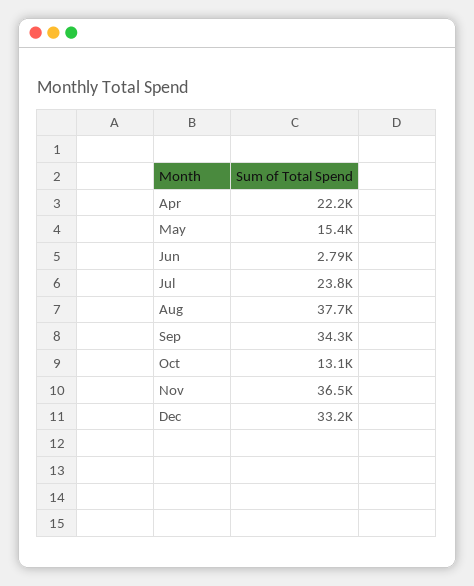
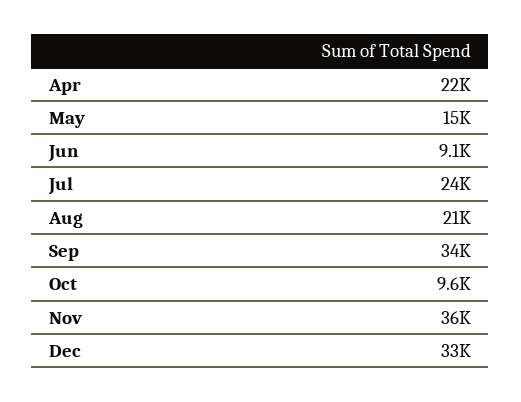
Jun: 2790 -> 9100
Aug: 37700 -> 21000
Oct: 13100 -> 9600

